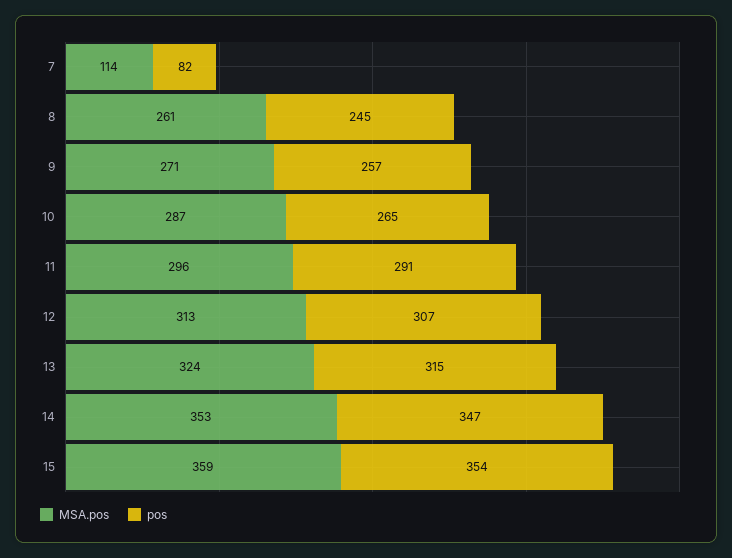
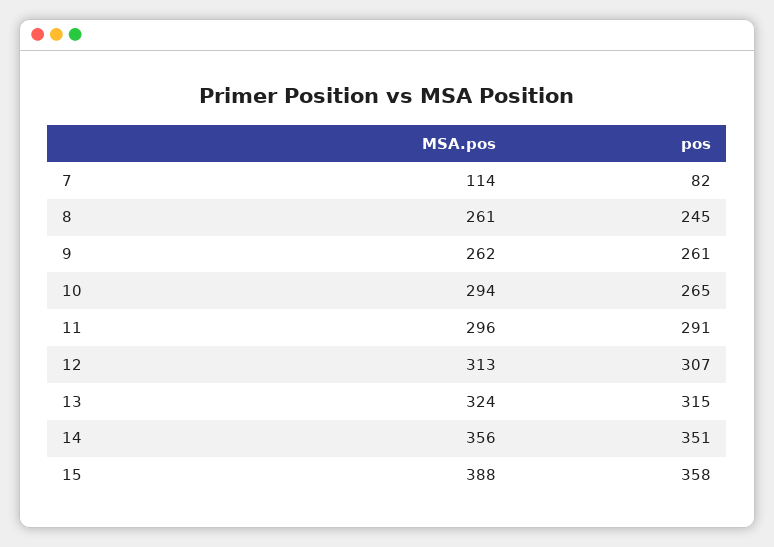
MSA.pos, 9: 271 -> 262
pos, 9: 257 -> 261
MSA.pos, 10: 287 -> 294
MSA.pos, 14: 353 -> 356
pos, 14: 347 -> 351
MSA.pos, 15: 359 -> 388
pos, 15: 354 -> 358

